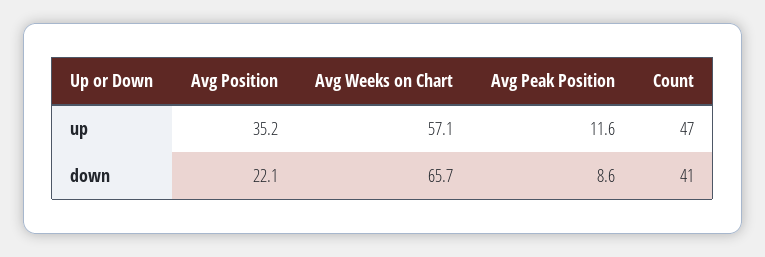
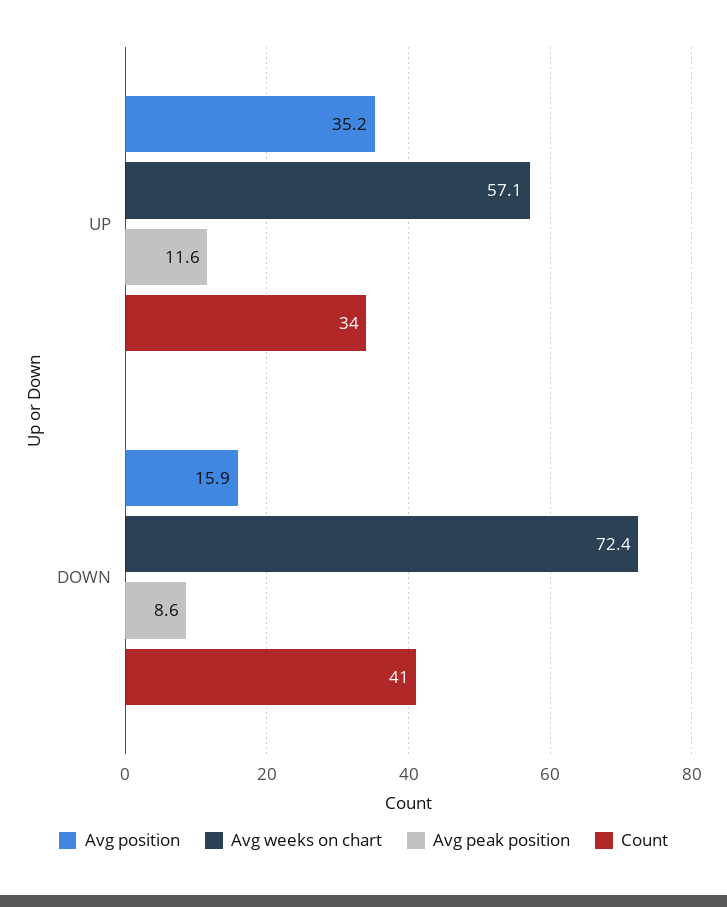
Count, up: 47 -> 34
Avg Position, down: 22.1 -> 15.9
Avg Weeks on Chart, down: 65.7 -> 72.4

